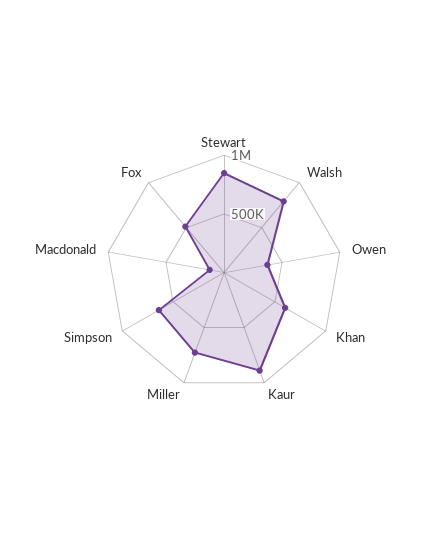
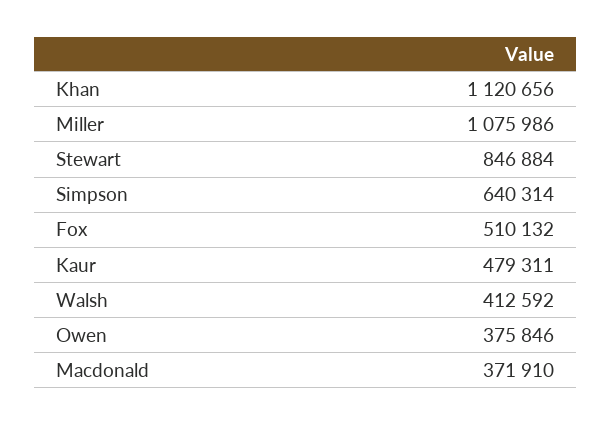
Walsh: 800000 -> 412592
Khan: 600000 -> 1120656
Kaur: 900000 -> 479311
Miller: 700000 -> 1075986
Macdonald: 100000 -> 371910

